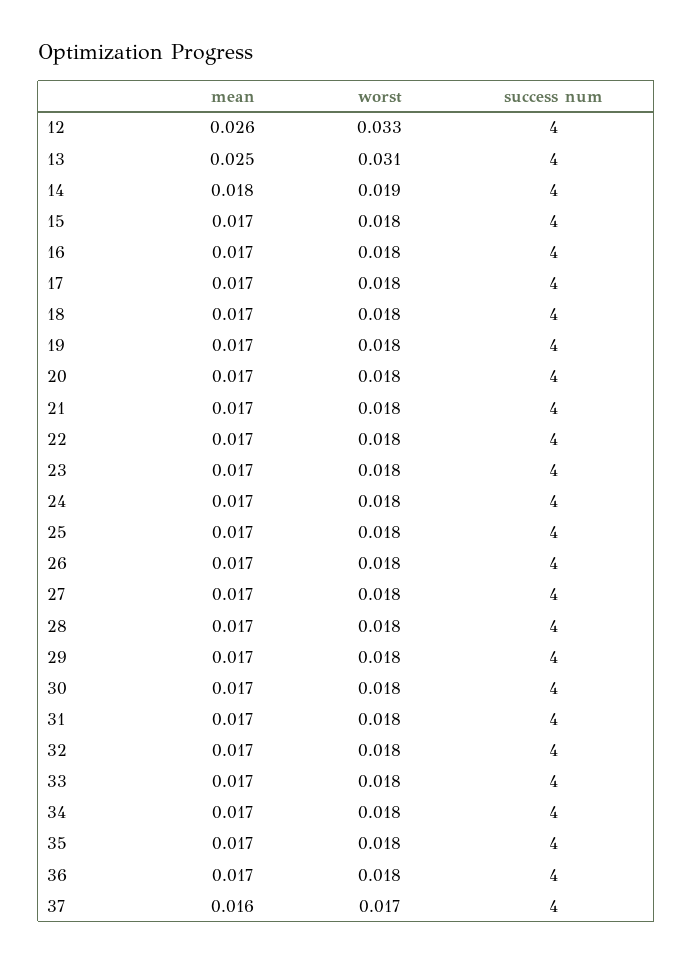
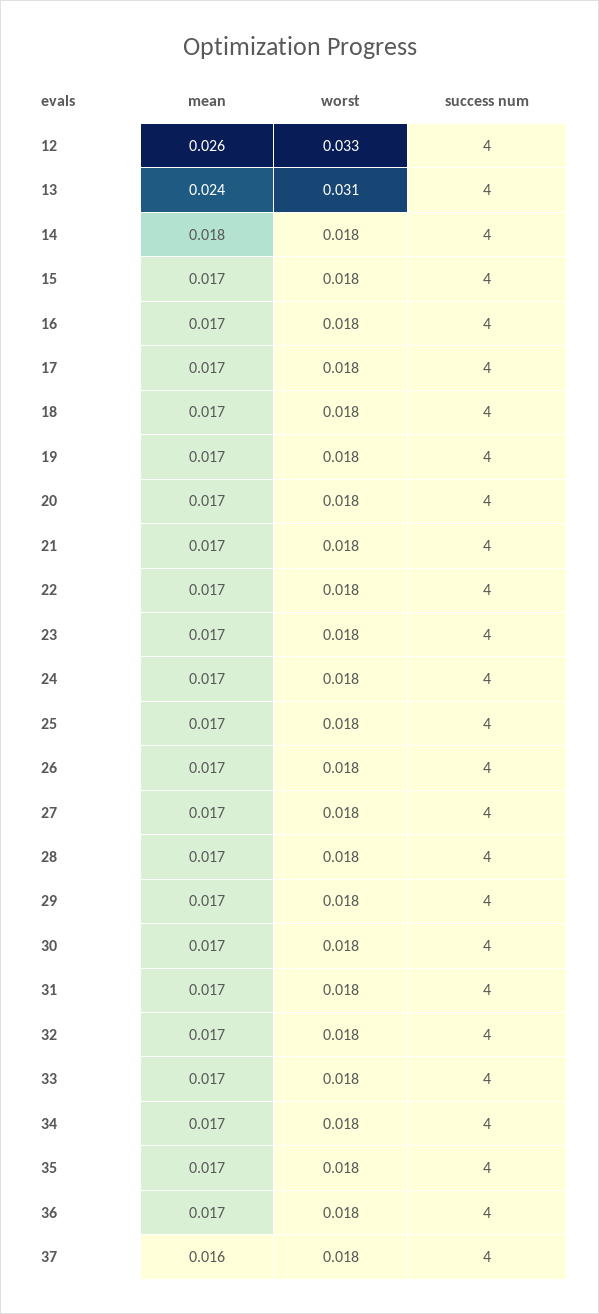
mean, 13: 0.025 -> 0.024
worst, 14: 0.019 -> 0.018
worst, 37: 0.017 -> 0.018

